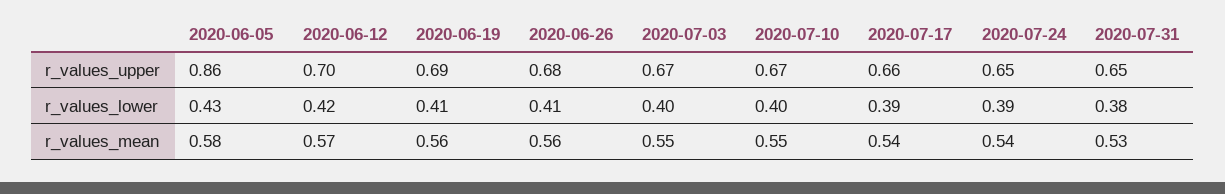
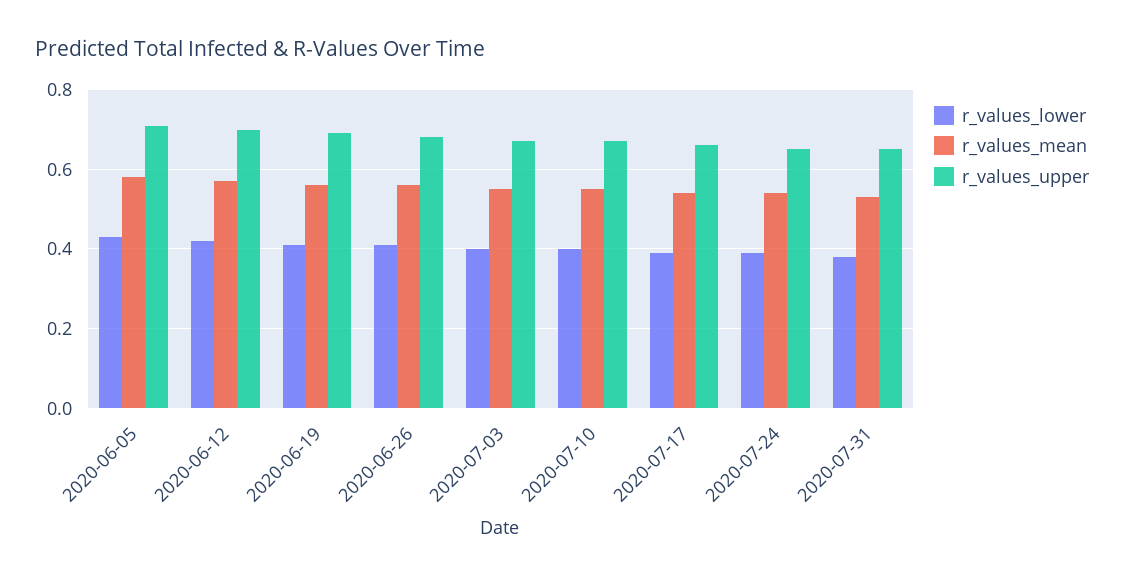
r_values_upper, 2020-06-05: 0.86 -> 0.7

